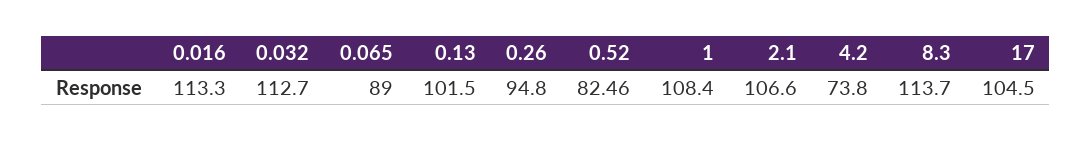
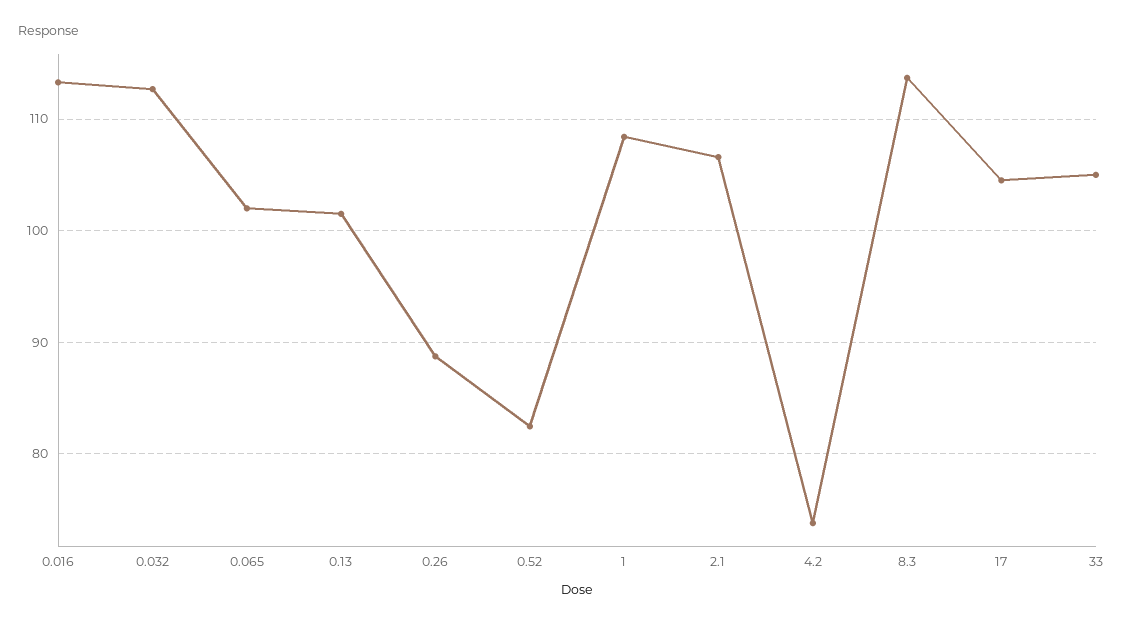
0.065: 89 -> 102
0.26: 94.8 -> 89
33: none -> 105

